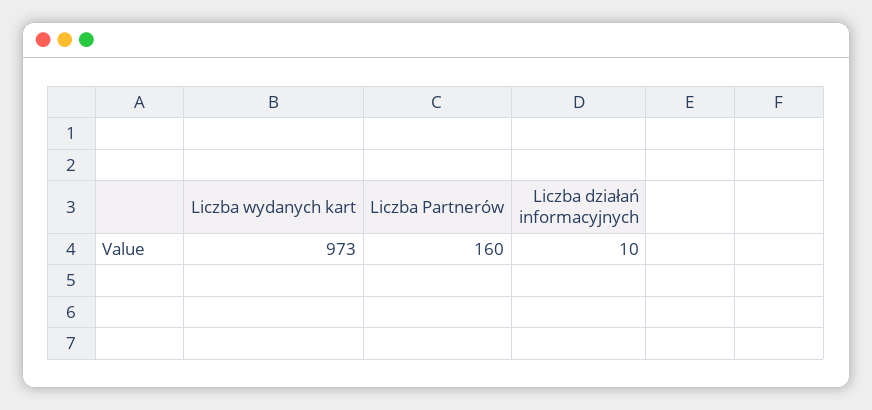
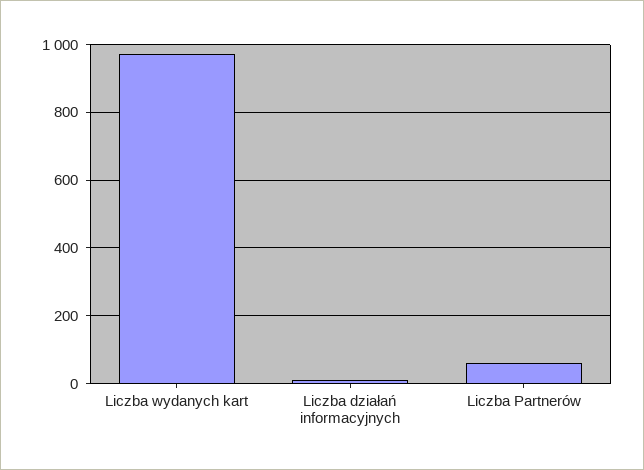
Liczba Partnerów: 160 -> 60

